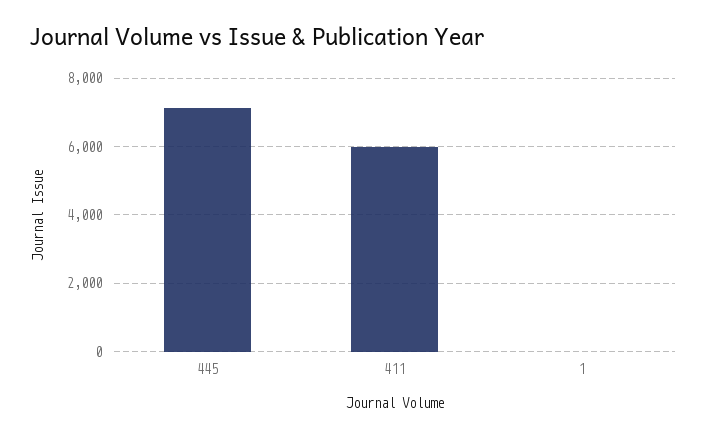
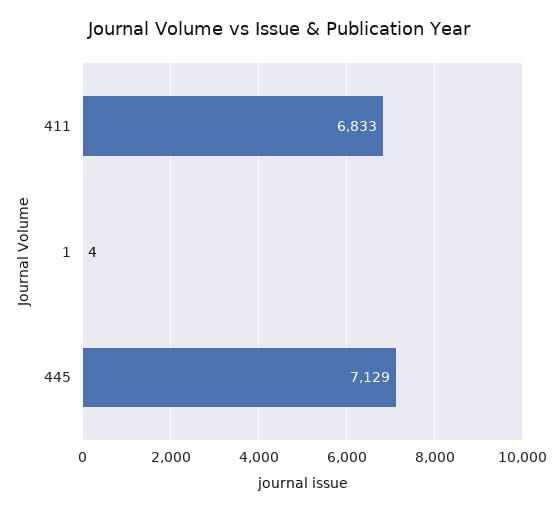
411: 6000 -> 6833

